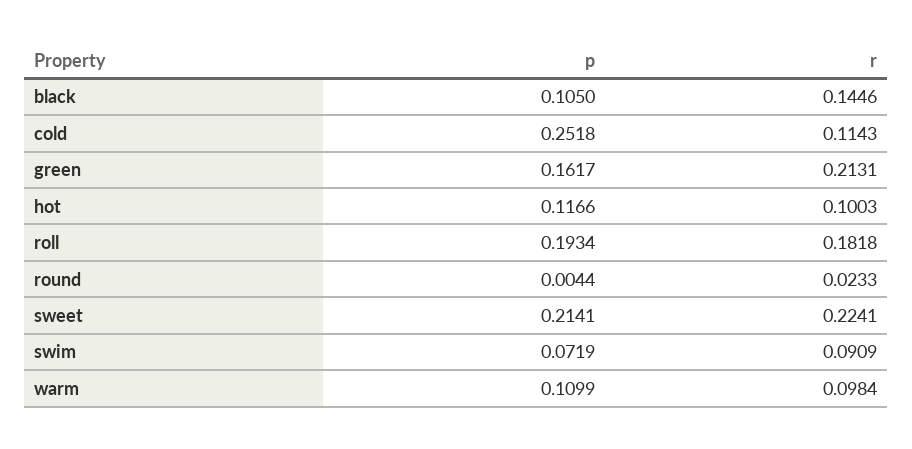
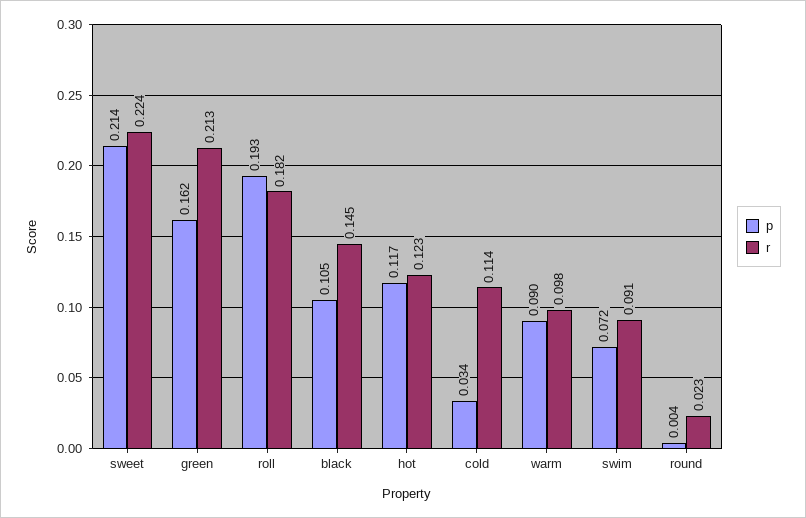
p, cold: 0.2518 -> 0.034
r, hot: 0.1003 -> 0.123
p, warm: 0.1099 -> 0.09

